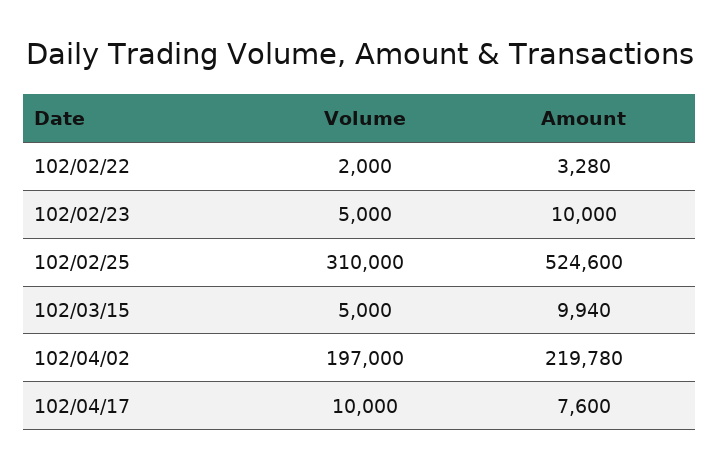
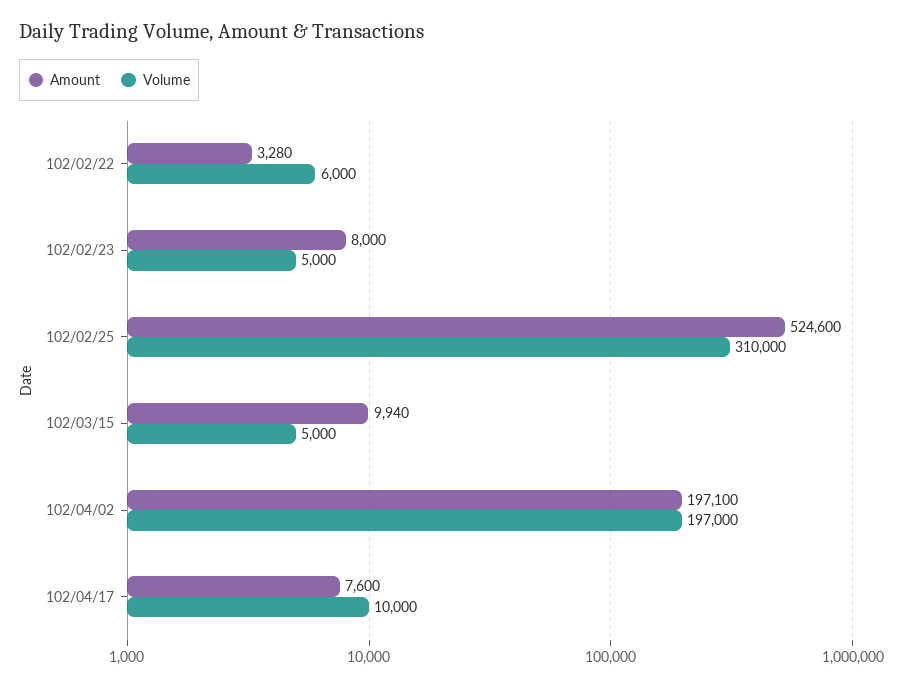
Volume, 102/02/22: 2000 -> 6000
Amount, 102/02/23: 10000 -> 8000
Amount, 102/04/02: 219780 -> 197100

